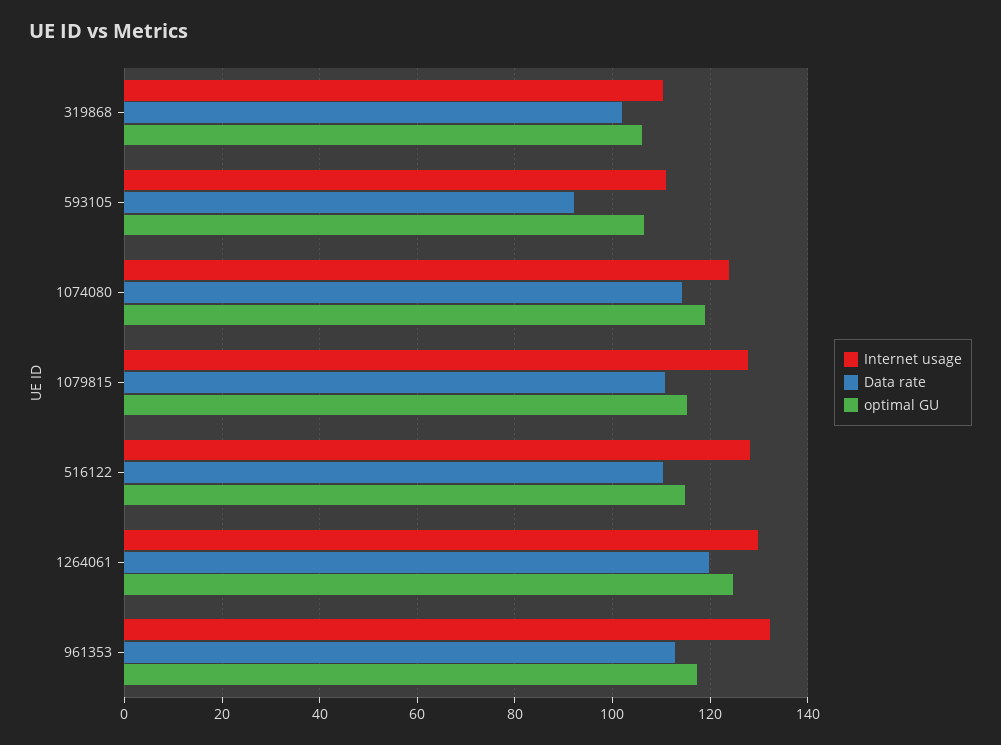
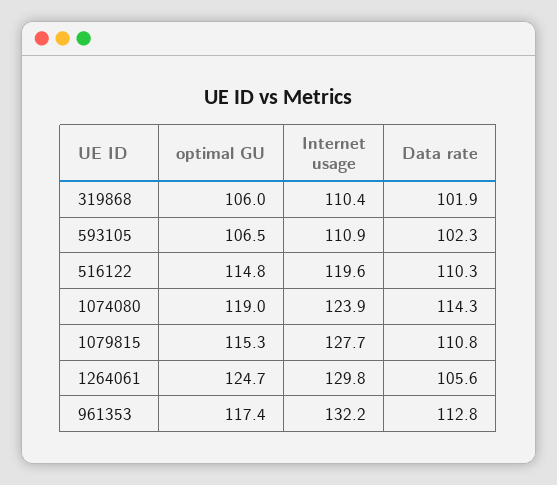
Data rate, 593105: 92 -> 102.3
Internet usage, 516122: 128 -> 119.6
Data rate, 1264061: 120 -> 105.6

